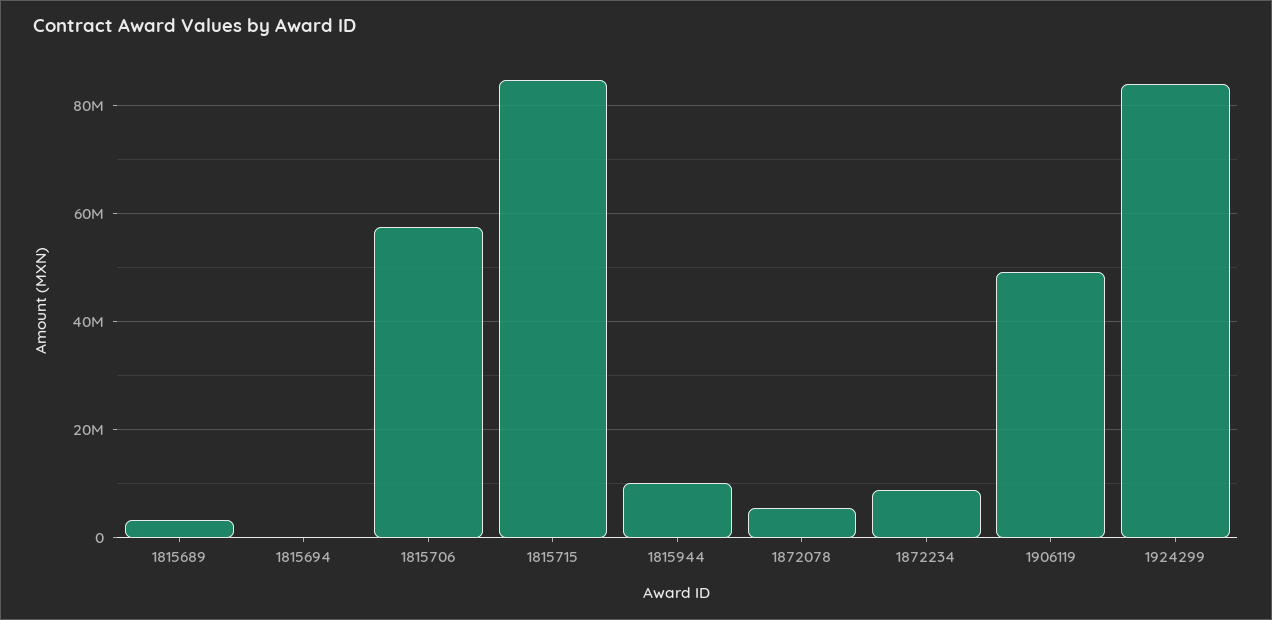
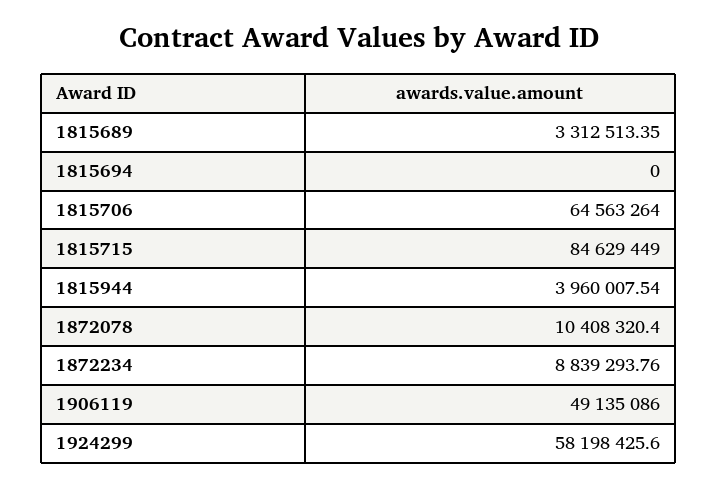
1815706: 58000000 -> 64563264
1815944: 10000000 -> 3960007.54
1872078: 6000000 -> 10408320.4
1924299: 84000000 -> 58198425.6

